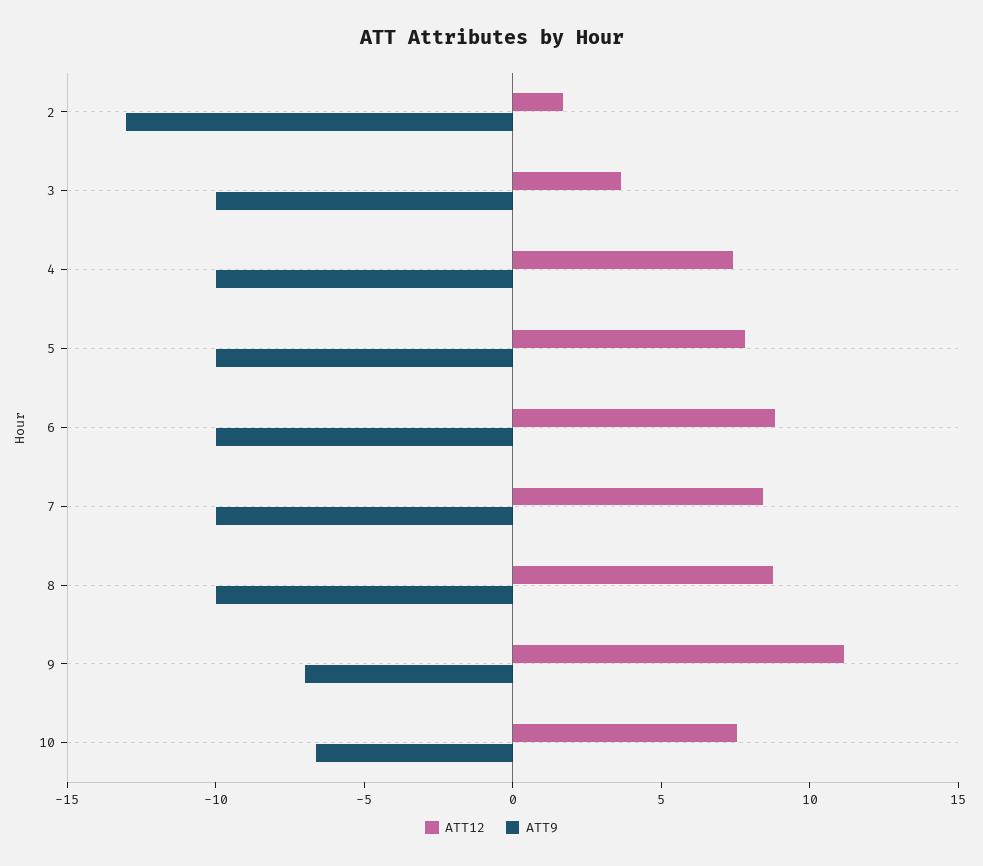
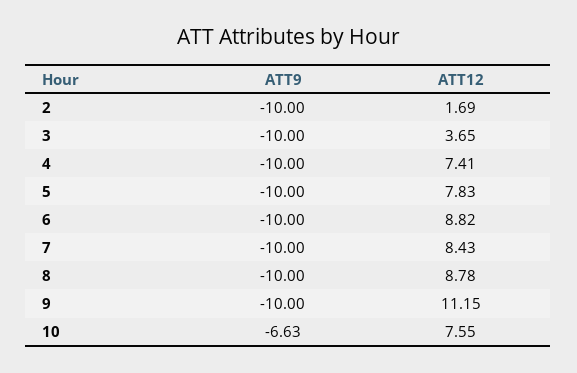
ATT9, 2: -13 -> -10
ATT9, 9: -7 -> -10

